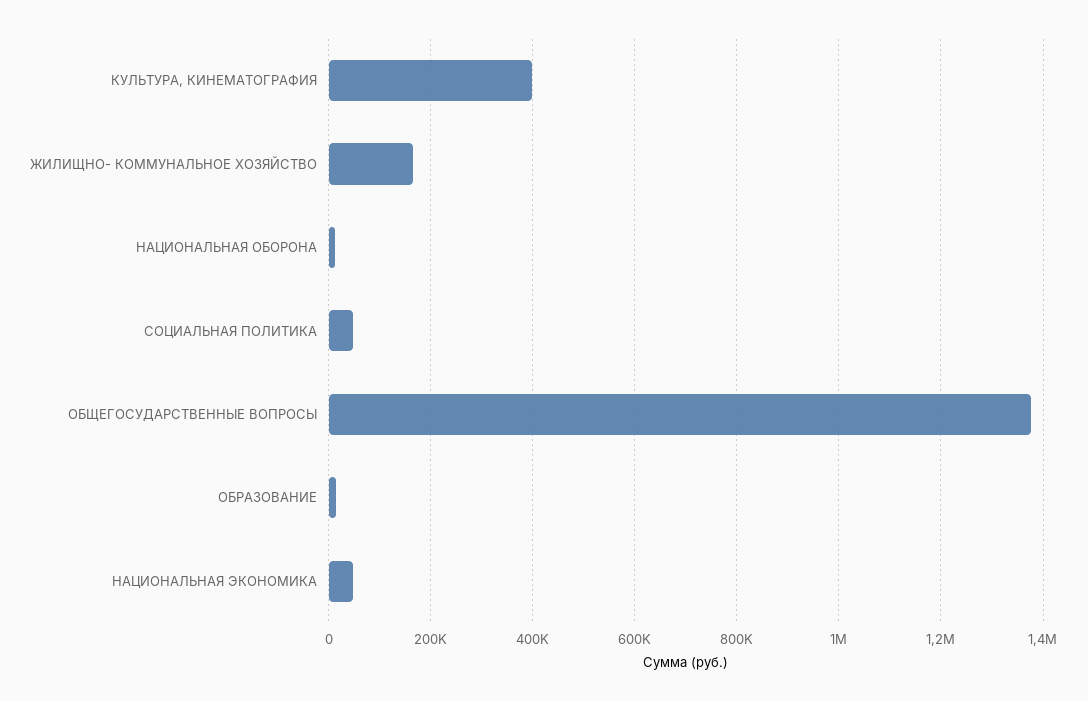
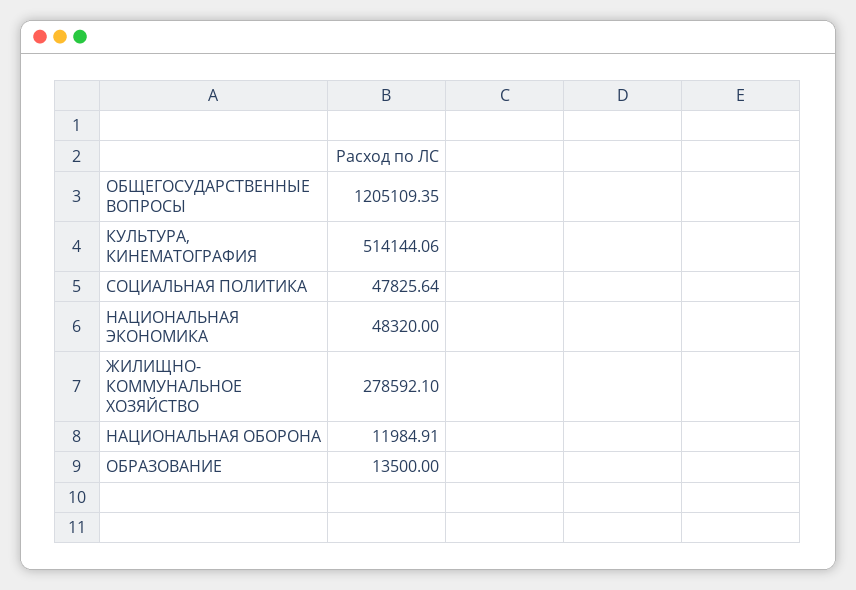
КУЛЬТУРА, КИНЕМАТОГРАФИЯ: 400000 -> 514144.06
ЖИЛИЩНО- КОММУНАЛЬНОЕ ХОЗЯЙСТВО: 160000 -> 278592.1
ОБЩЕГОСУДАРСТВЕННЫЕ ВОПРОСЫ: 1380000 -> 1205109.35

